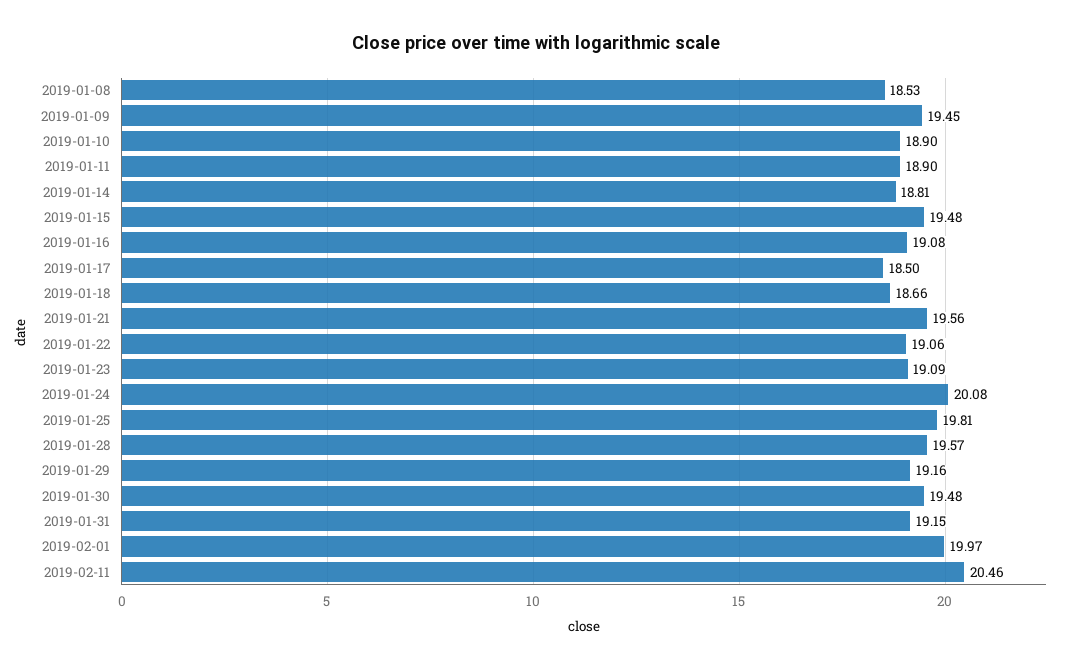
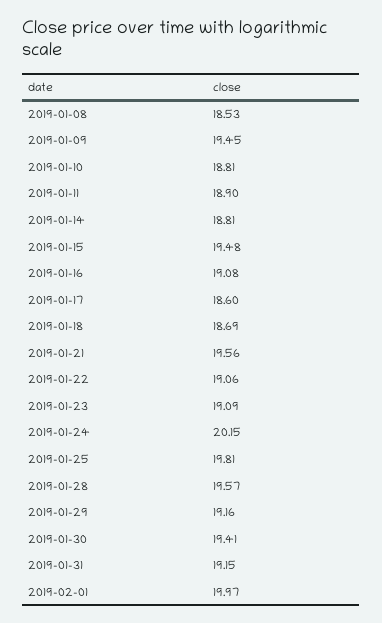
2019-01-10: 18.9 -> 18.81
2019-01-17: 18.5 -> 18.6
2019-01-18: 18.66 -> 18.69
2019-01-24: 20.08 -> 20.15
2019-01-30: 19.48 -> 19.41
2019-02-11: 20.46 -> none

